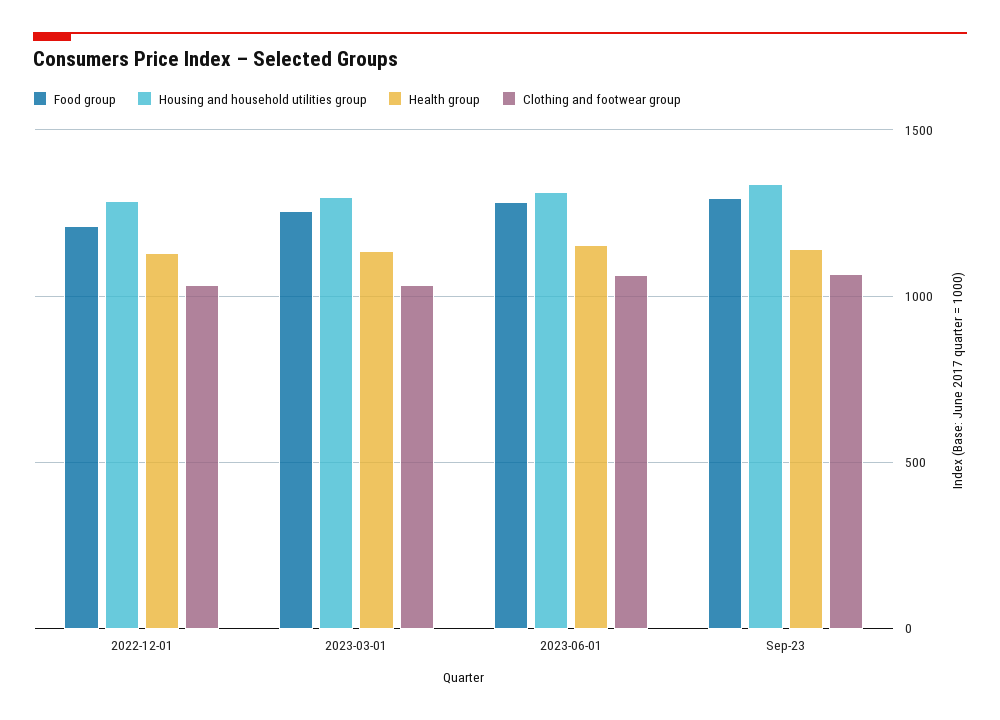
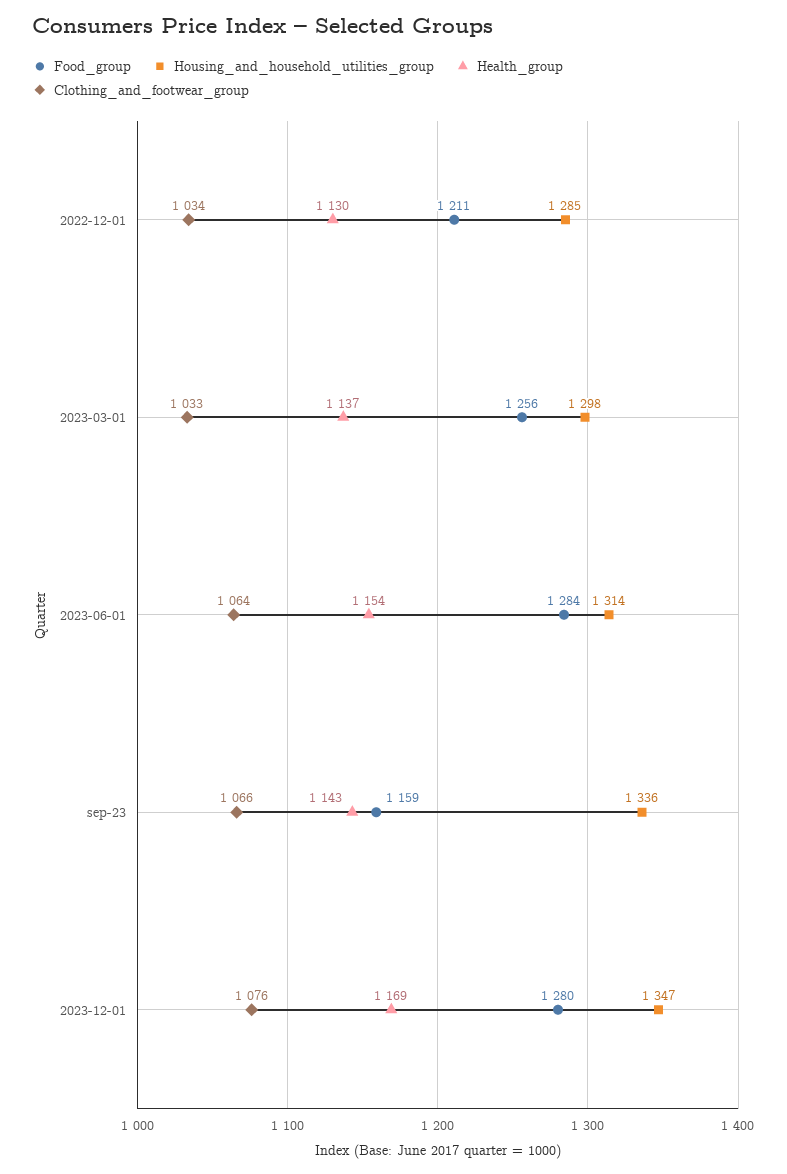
Food group, Sep-23: 1300 -> 1159
Food group, 2023-12-01: none -> 1280
Housing and household utilities group, 2023-12-01: none -> 1347
Health group, 2023-12-01: none -> 1169
Clothing and footwear group, 2023-12-01: none -> 1076

